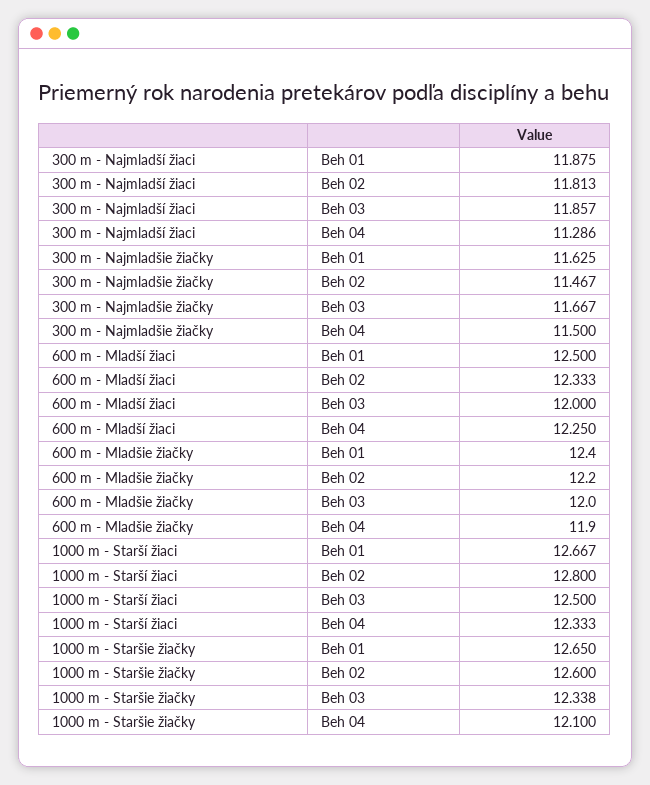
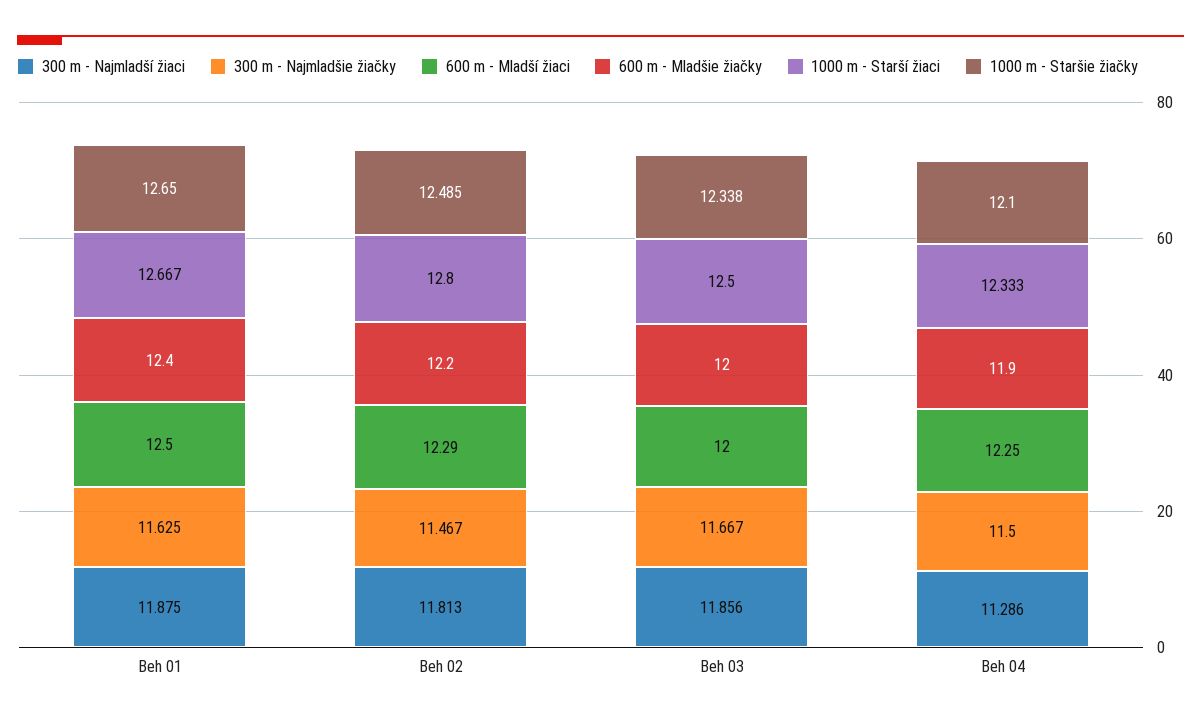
300 m - Najmladší žiaci, Beh 03: 11.857 -> 11.856
600 m - Mladší žiaci, Beh 02: 12.333 -> 12.29
1000 m - Staršie žiačky, Beh 02: 12.6 -> 12.485

